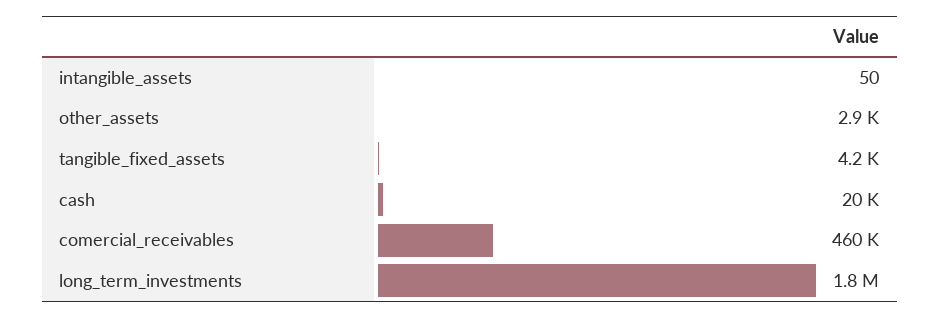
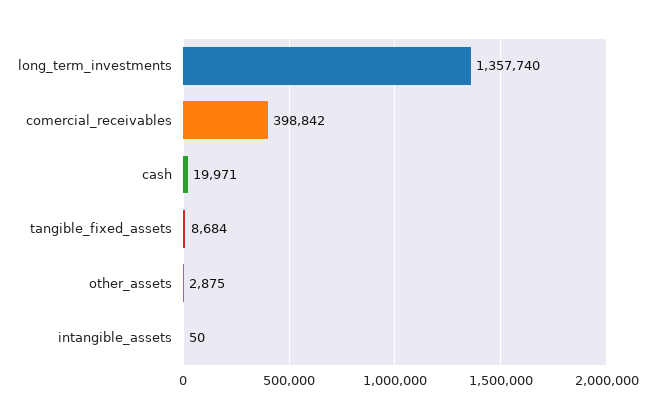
tangible_fixed_assets: 4200 -> 8684
comercial_receivables: 460000 -> 398842
long_term_investments: 1800000 -> 1357740

